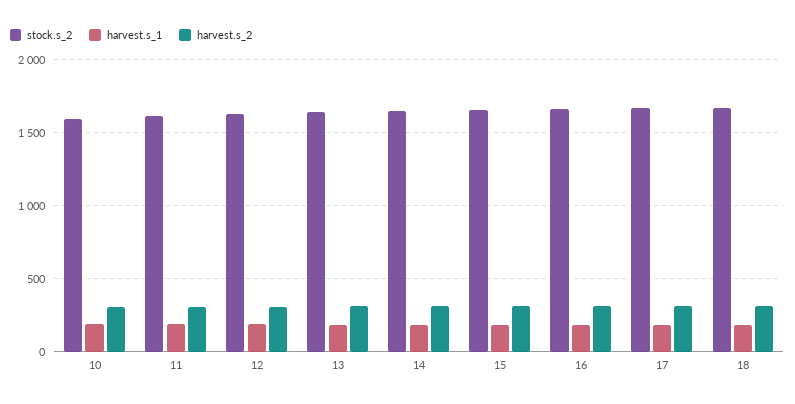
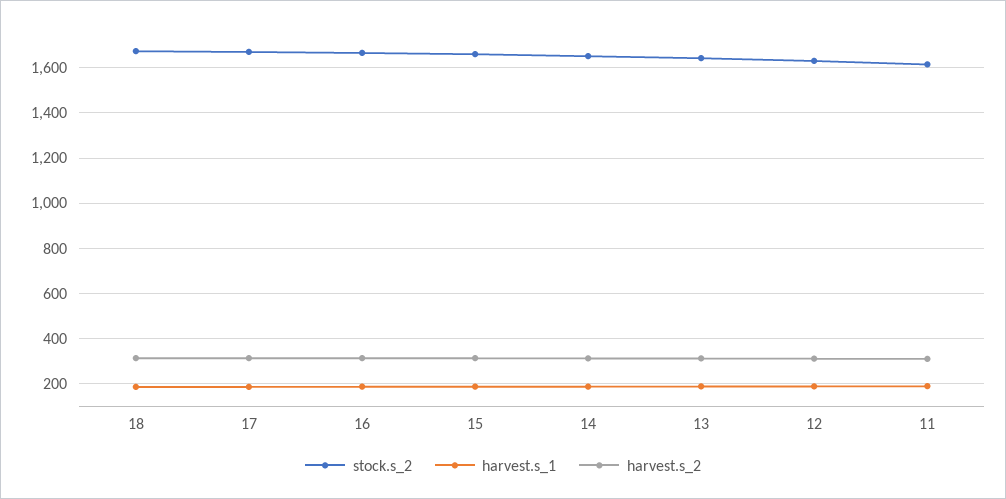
stock.s_2, 10: 1600 -> none
harvest.s_1, 10: 200 -> none
harvest.s_2, 10: 300 -> none

